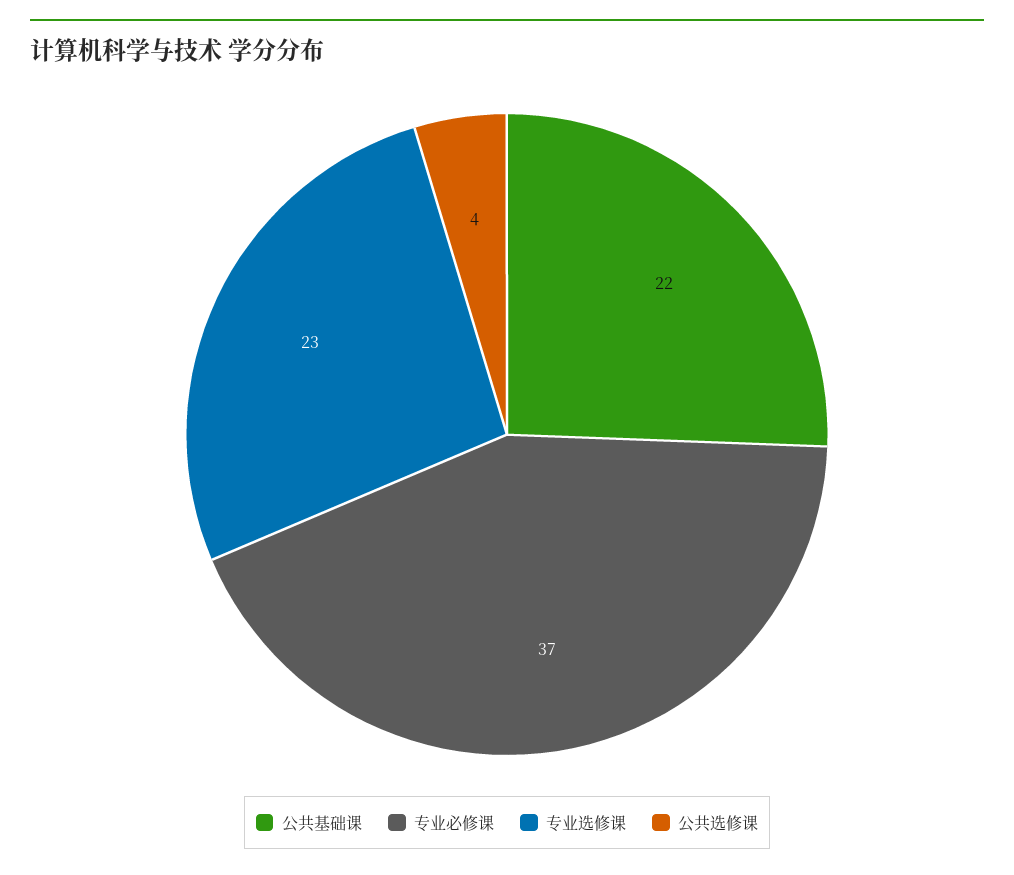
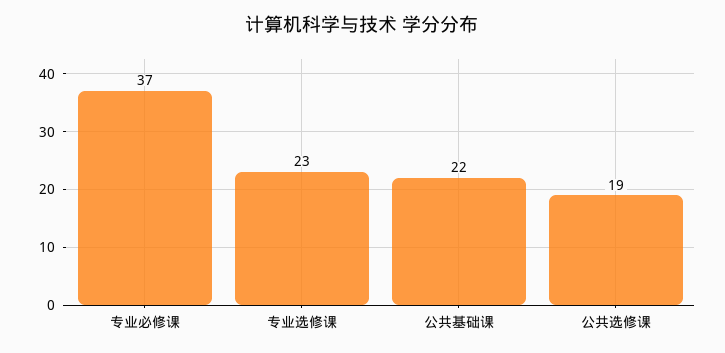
公共选修课: 4 -> 19

